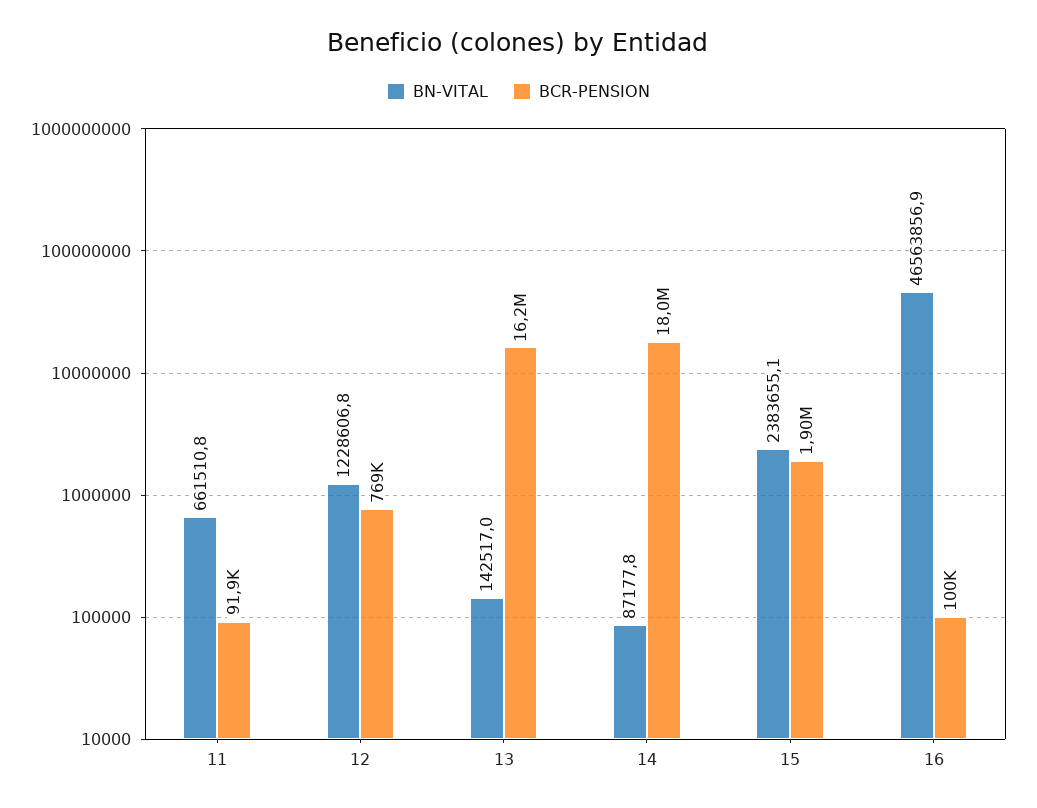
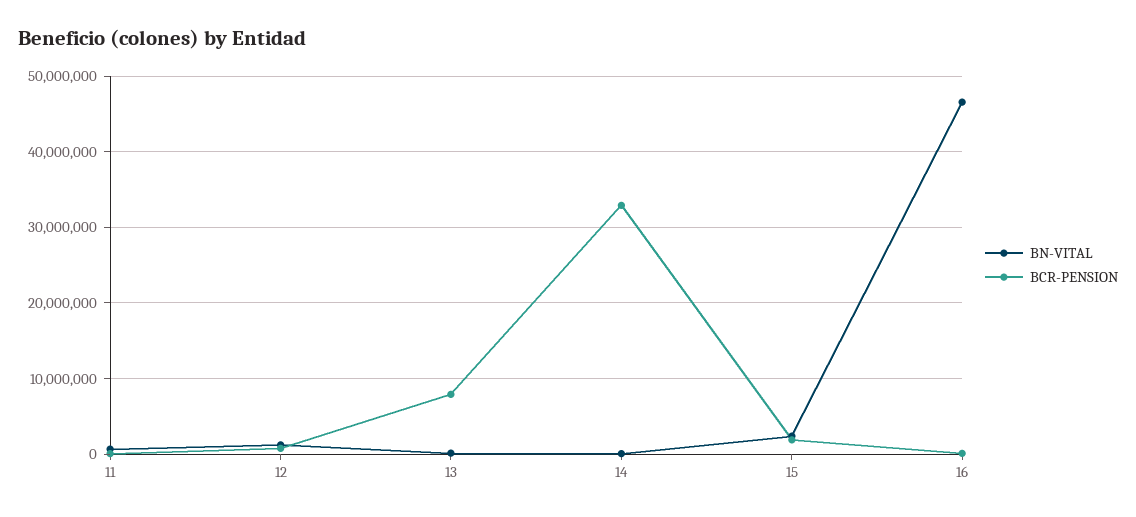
BCR-PENSION, 13: 16200000 -> 8000000
BCR-PENSION, 14: 18000000 -> 33000000

